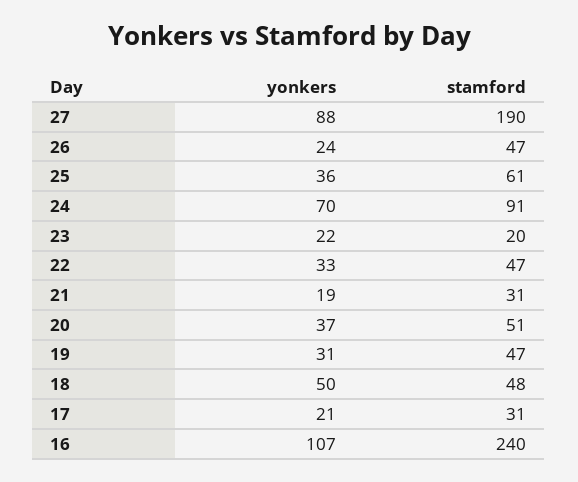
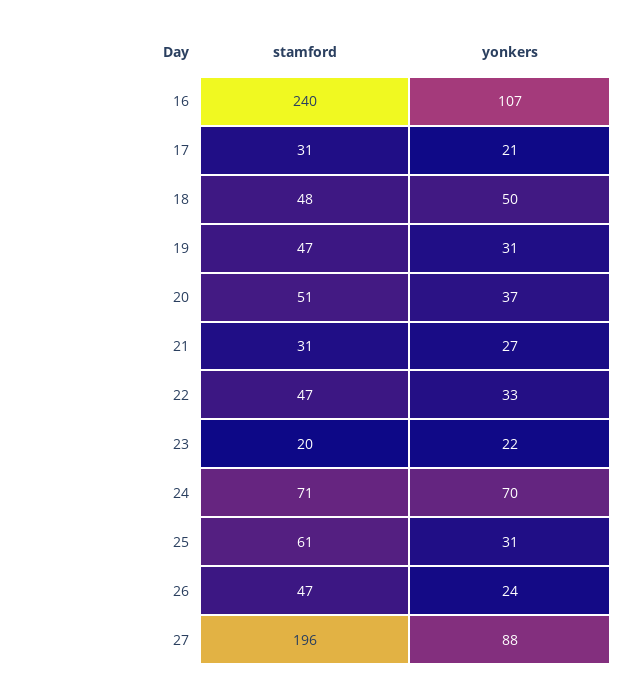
stamford, 27: 190 -> 196
yonkers, 25: 36 -> 31
stamford, 24: 91 -> 71
yonkers, 21: 19 -> 27

